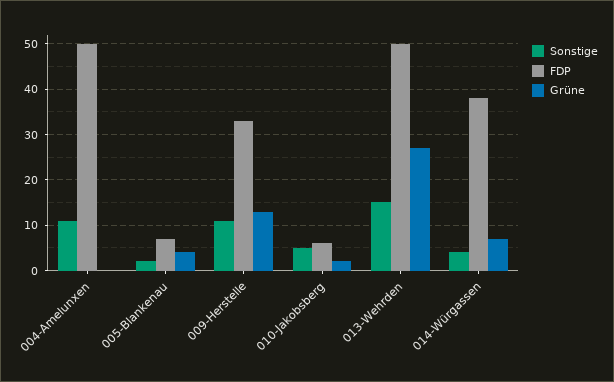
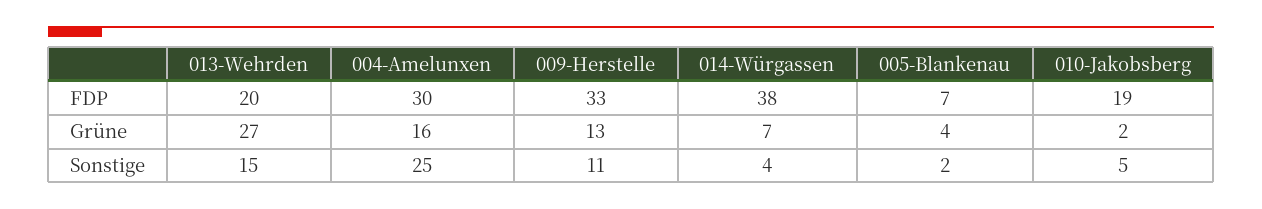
Sonstige, 004-Amelunxen: 10 -> 25
FDP, 004-Amelunxen: 50 -> 30
Grüne, 004-Amelunxen: 0 -> 16
FDP, 010-Jakobsberg: 5 -> 19
FDP, 013-Wehrden: 50 -> 20

